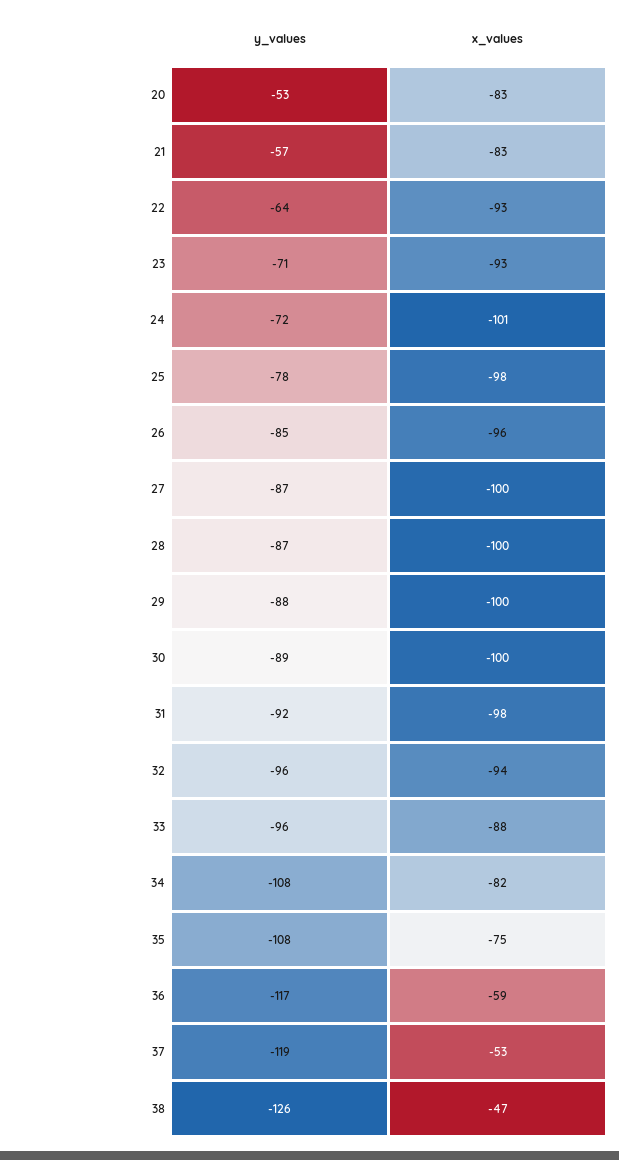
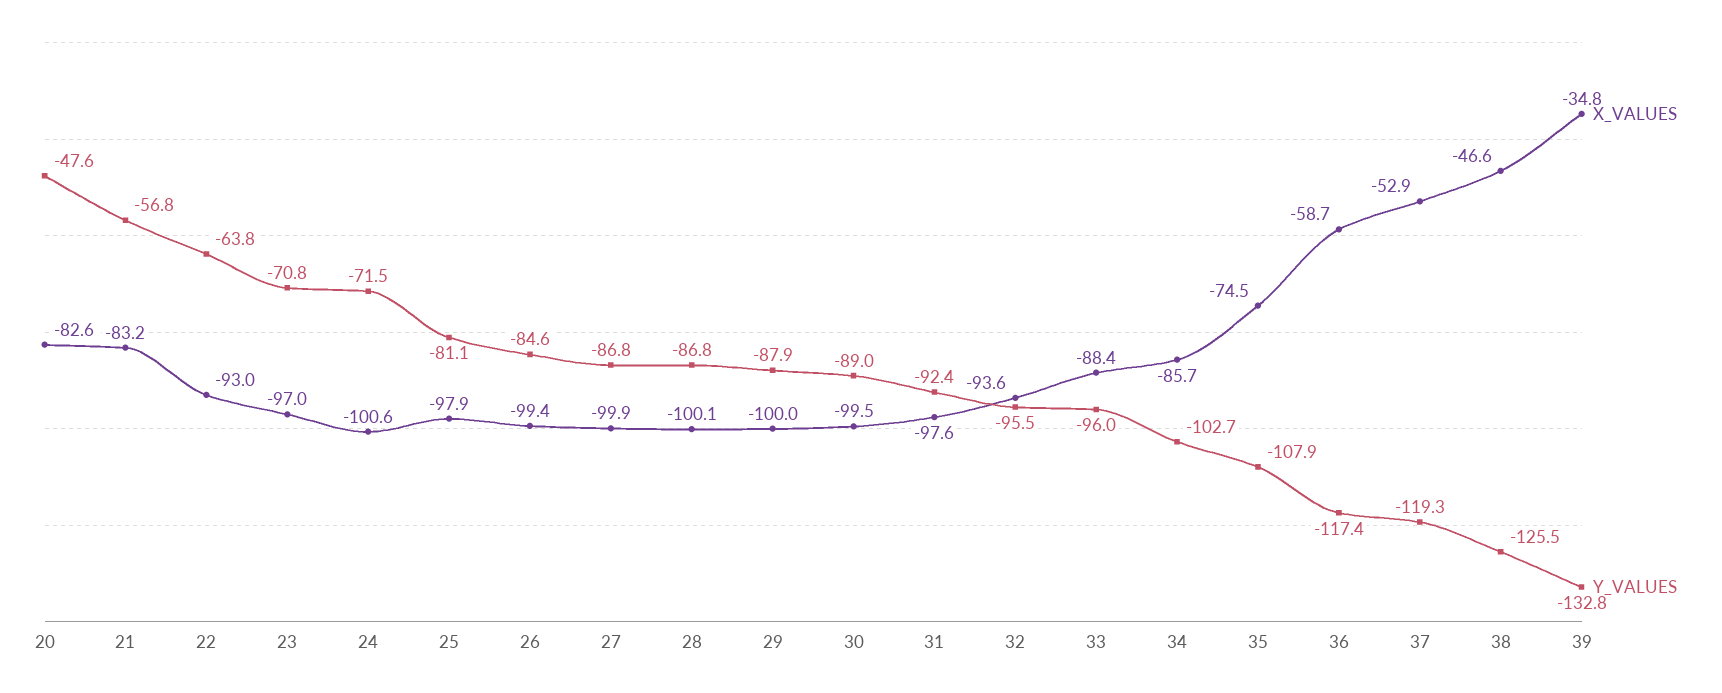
y_values, 20: -53 -> -47.6
x_values, 23: -93 -> -97
y_values, 25: -78 -> -81.1
x_values, 26: -96 -> -99.4
y_values, 34: -108 -> -102.7
x_values, 34: -82 -> -85.7
x_values, 39: none -> -34.8
y_values, 39: none -> -132.8

